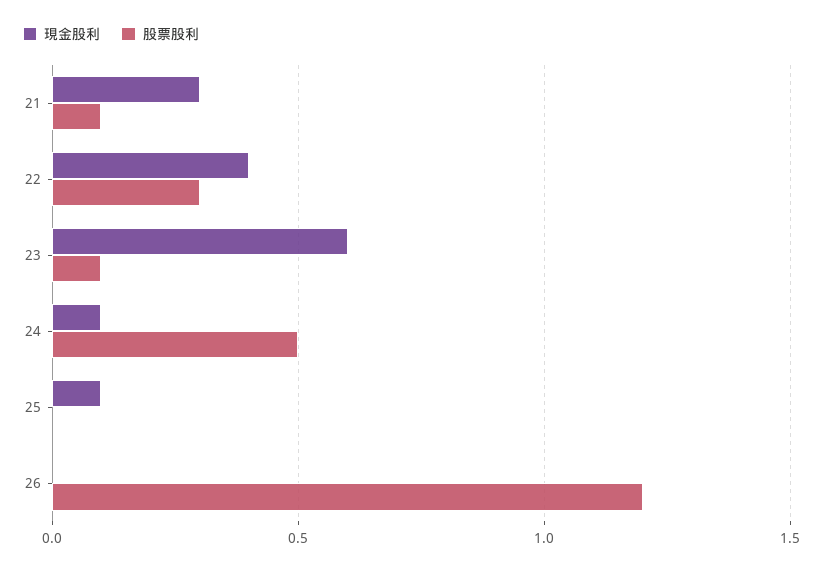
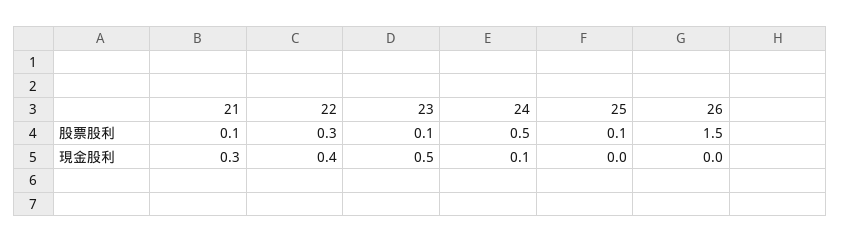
現金股利, 23: 0.6 -> 0.5
現金股利, 25: 0.1 -> 0
股票股利, 25: 0 -> 0.1
股票股利, 26: 1.2 -> 1.5

